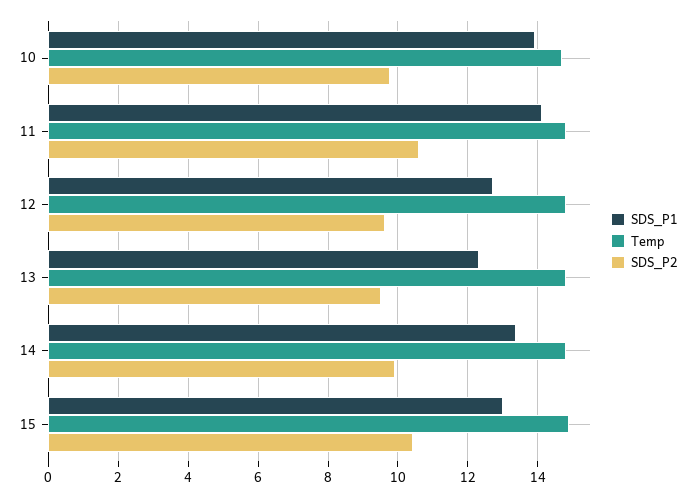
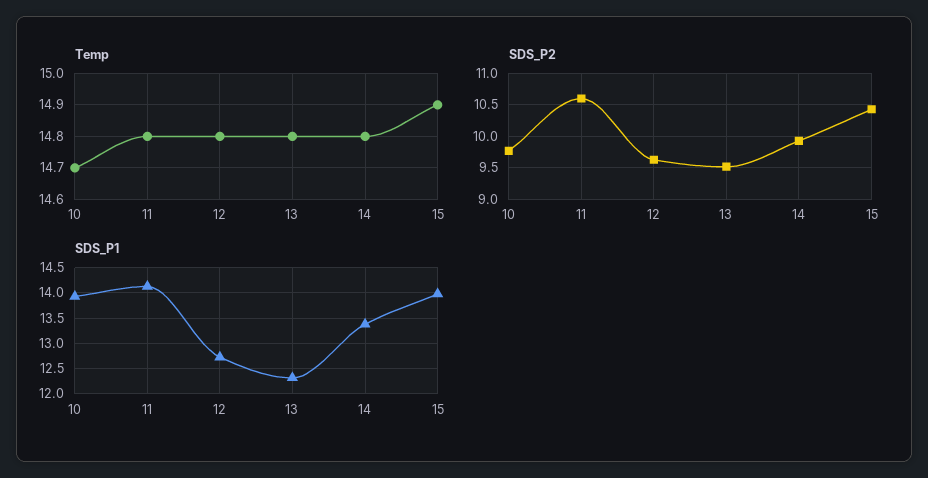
SDS_P1, 15: 13 -> 14

